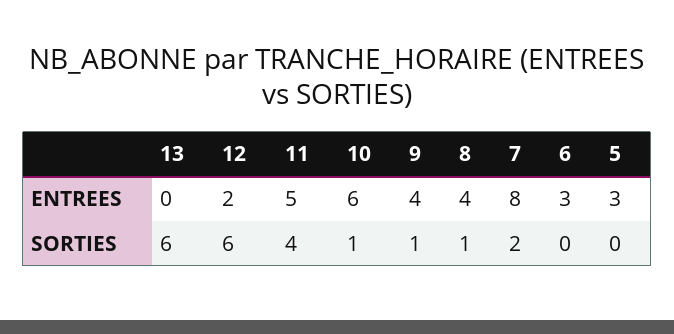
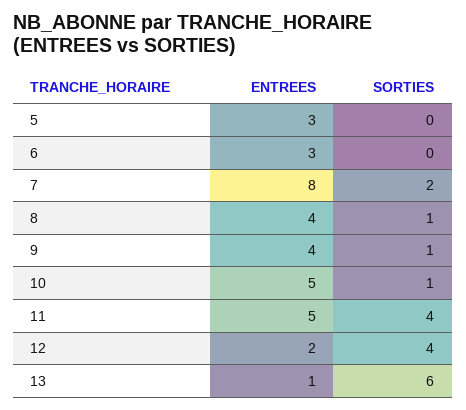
13, ENTREES: 0 -> 1
10, ENTREES: 6 -> 5
12, SORTIES: 6 -> 4

